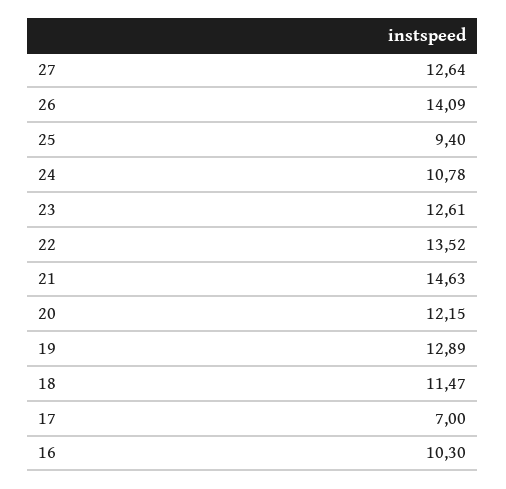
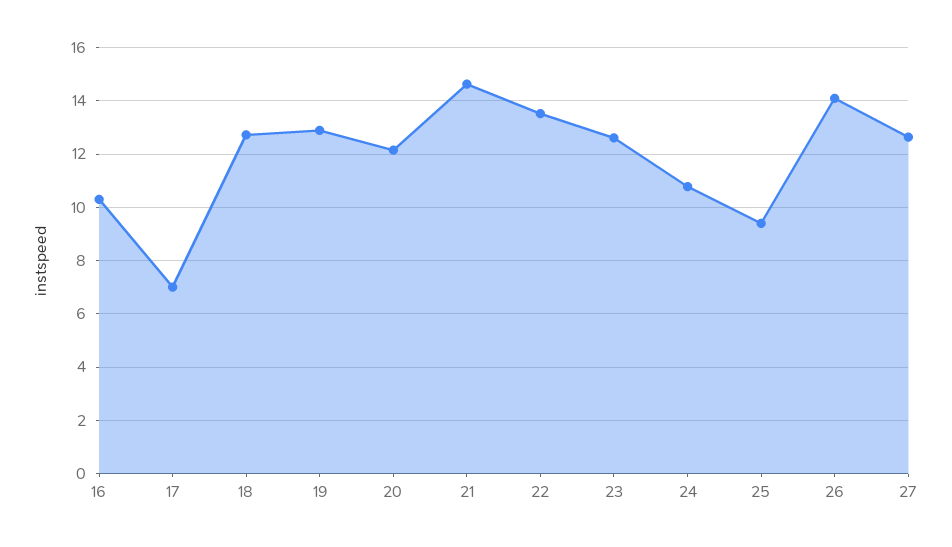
18: 11.47 -> 12.75

